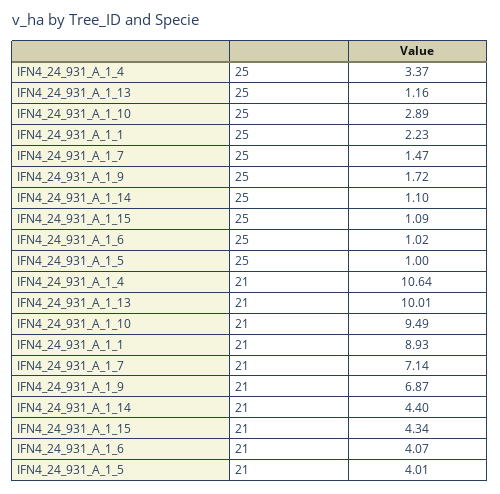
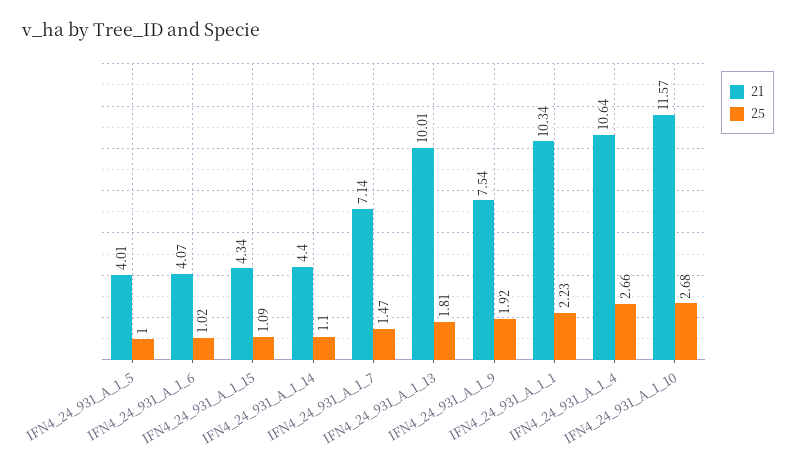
25, IFN4_24_931_A_1_4: 3.37 -> 2.66
25, IFN4_24_931_A_1_13: 1.16 -> 1.81
25, IFN4_24_931_A_1_10: 2.89 -> 2.68
25, IFN4_24_931_A_1_9: 1.72 -> 1.92
21, IFN4_24_931_A_1_10: 9.49 -> 11.57
21, IFN4_24_931_A_1_1: 8.93 -> 10.34
21, IFN4_24_931_A_1_9: 6.87 -> 7.54

